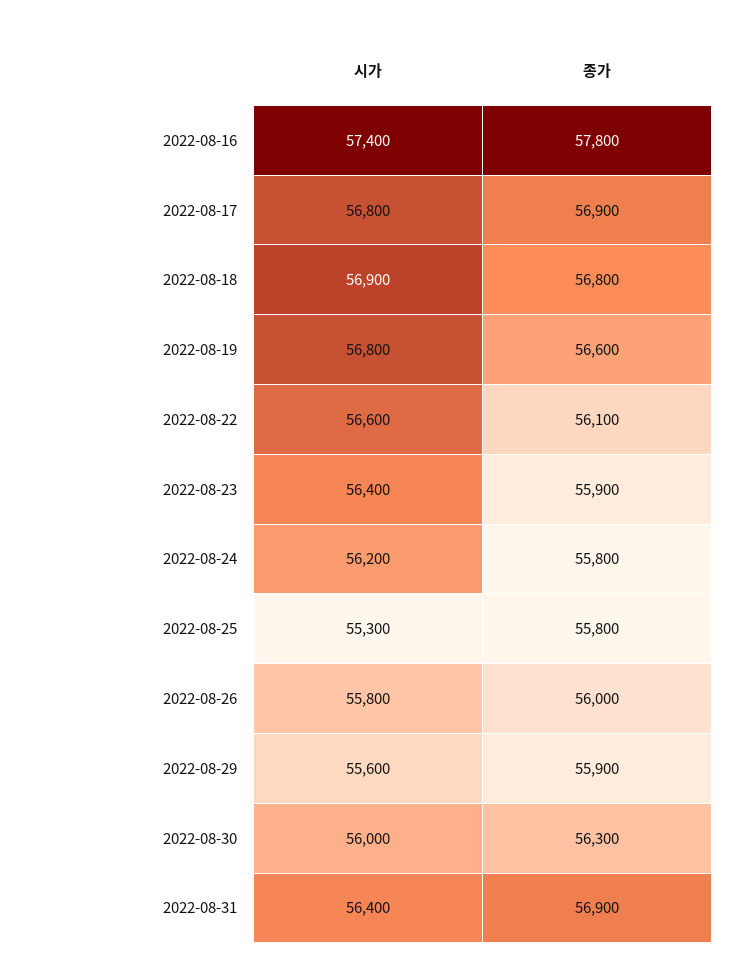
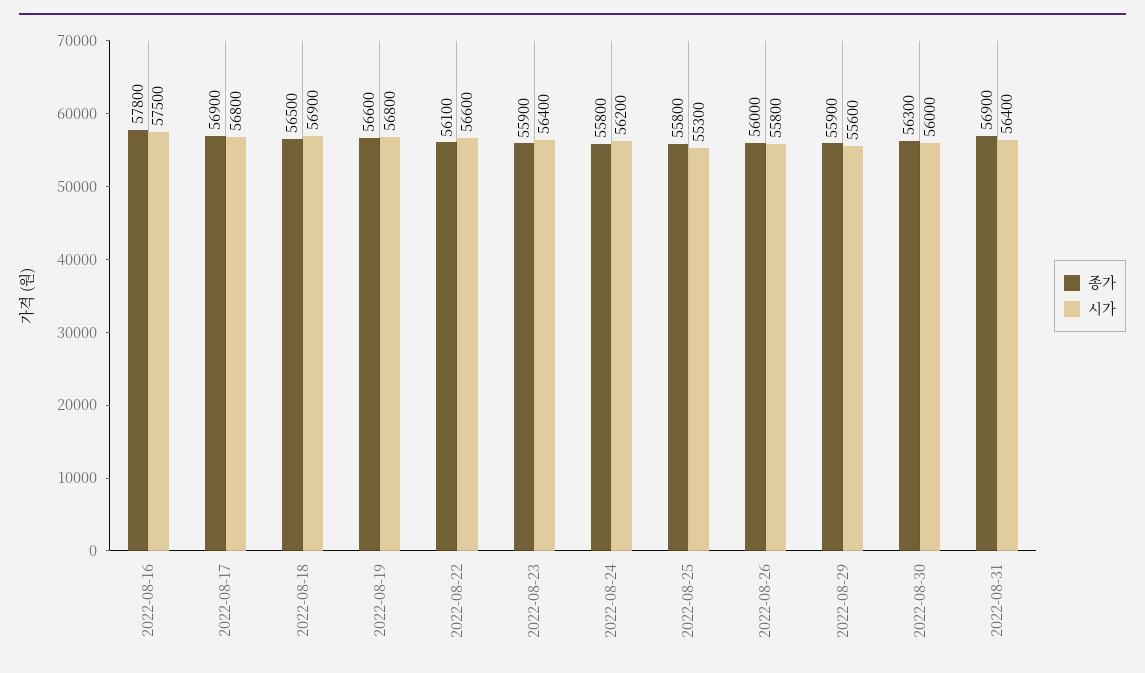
시가, 2022-08-16: 57400 -> 57500
종가, 2022-08-18: 56800 -> 56500

